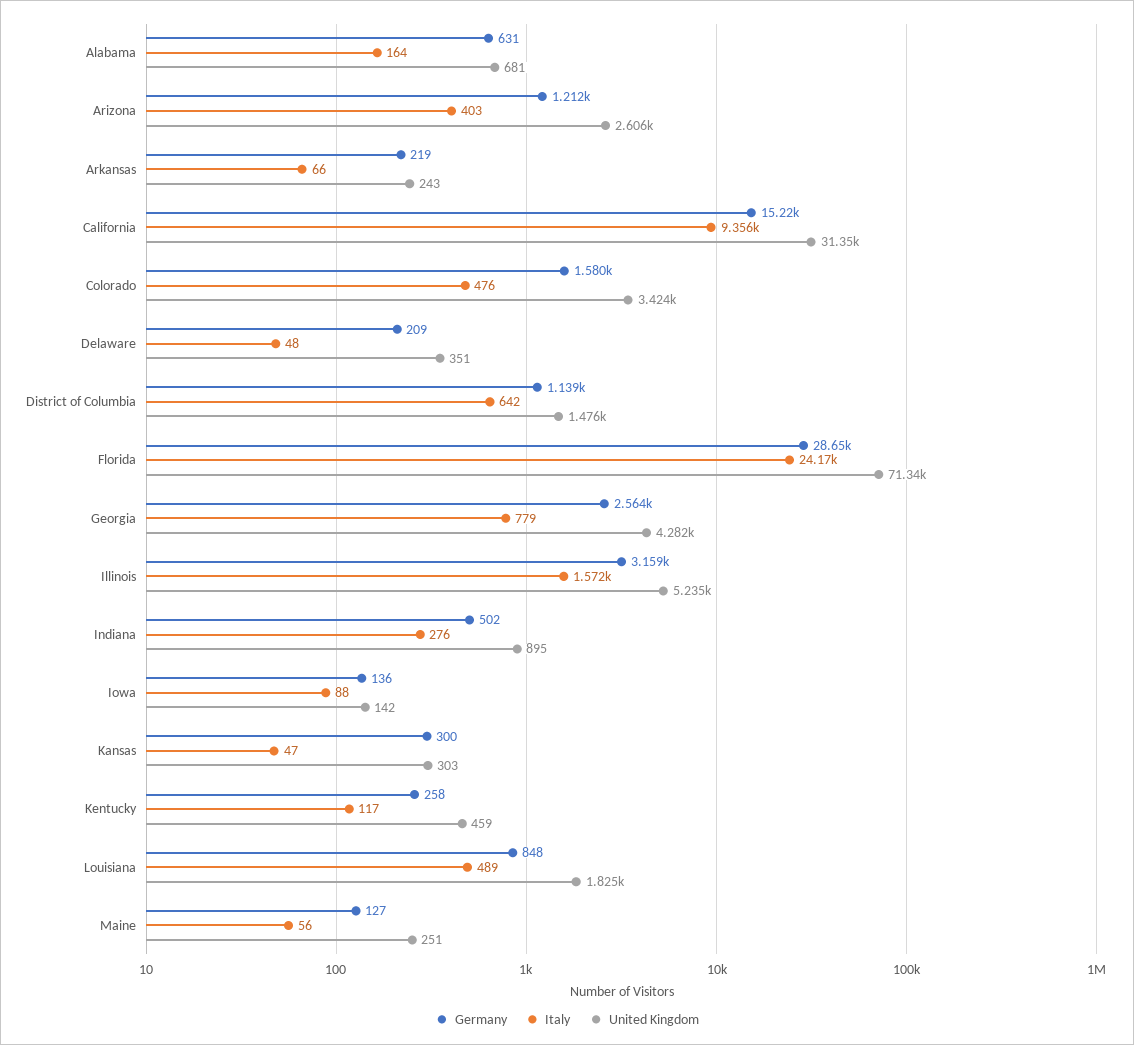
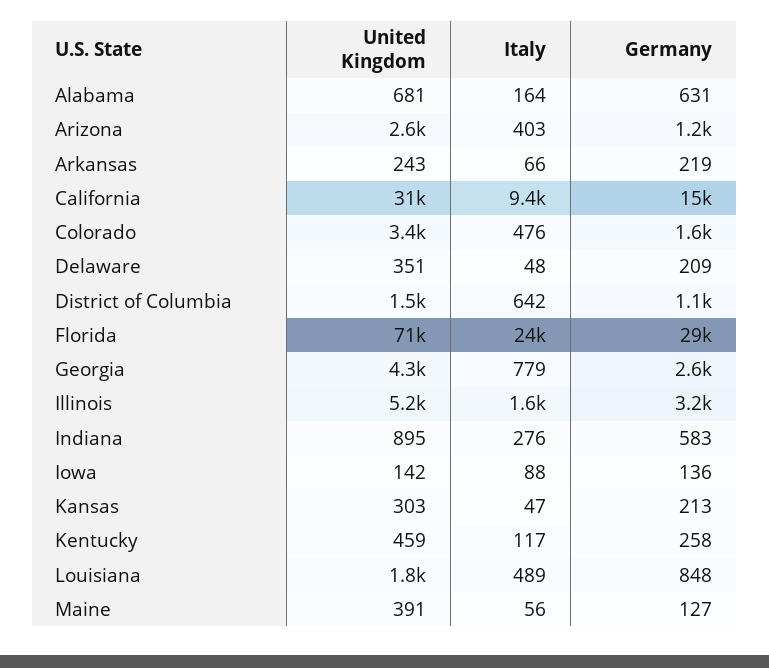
Germany, Indiana: 502 -> 583
Germany, Kansas: 300 -> 213
United Kingdom, Maine: 251 -> 391

